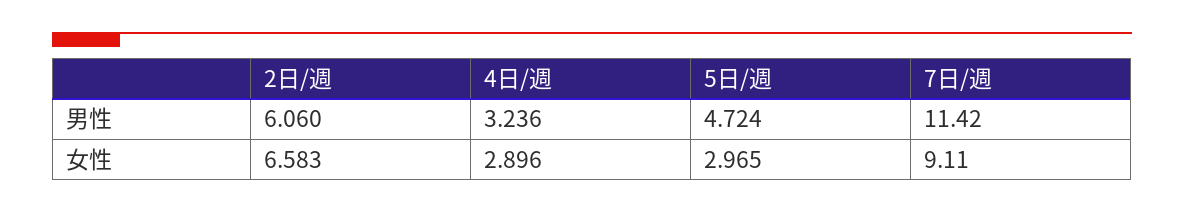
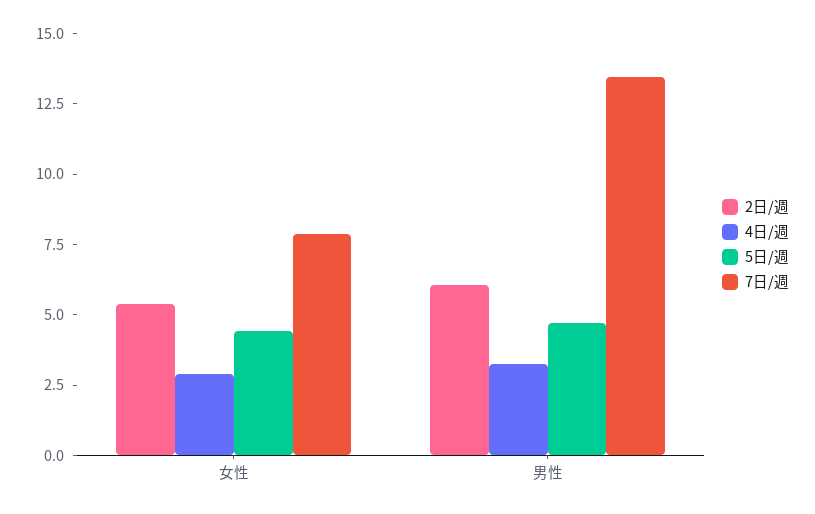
7日/週, 男性: 11.42 -> 13.5
2日/週, 女性: 6.583 -> 5.5
5日/週, 女性: 2.965 -> 4.5
7日/週, 女性: 9.11 -> 8

